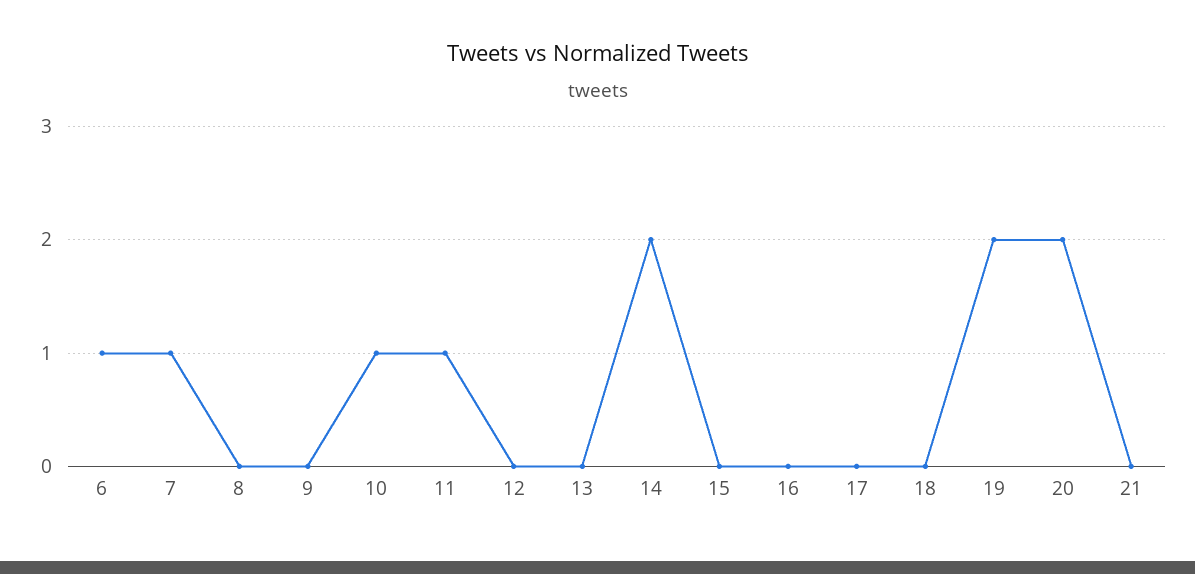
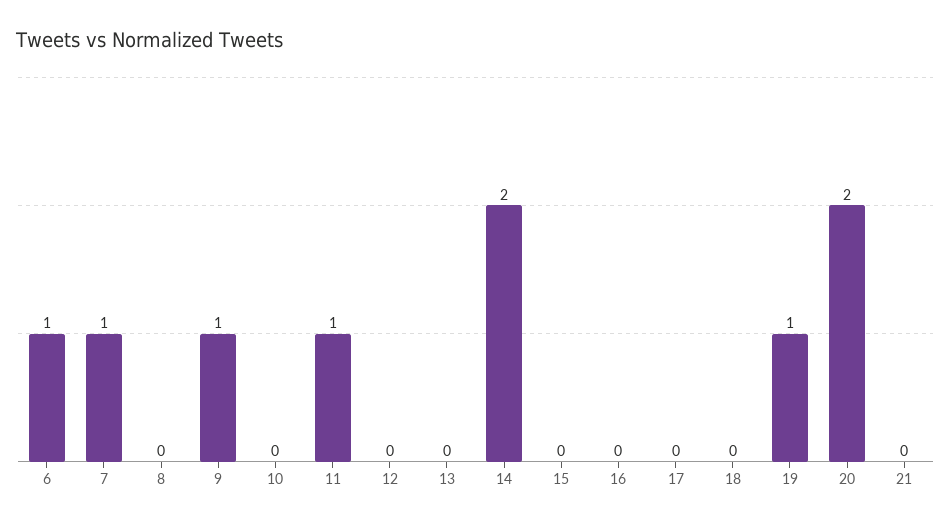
9: 0 -> 1
10: 1 -> 0
19: 2 -> 1

